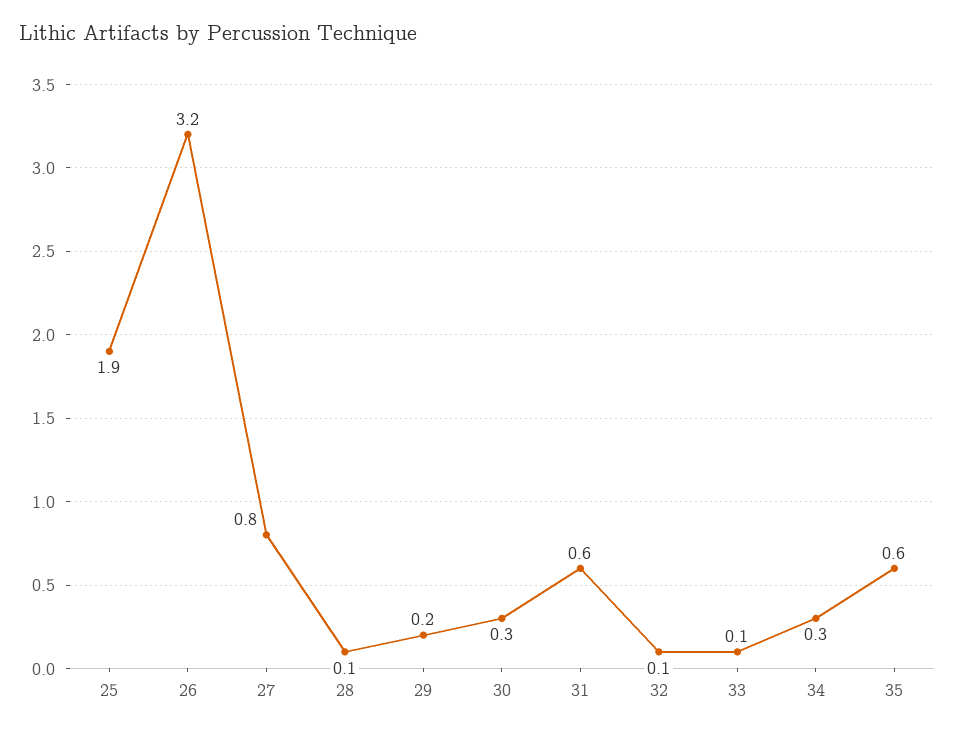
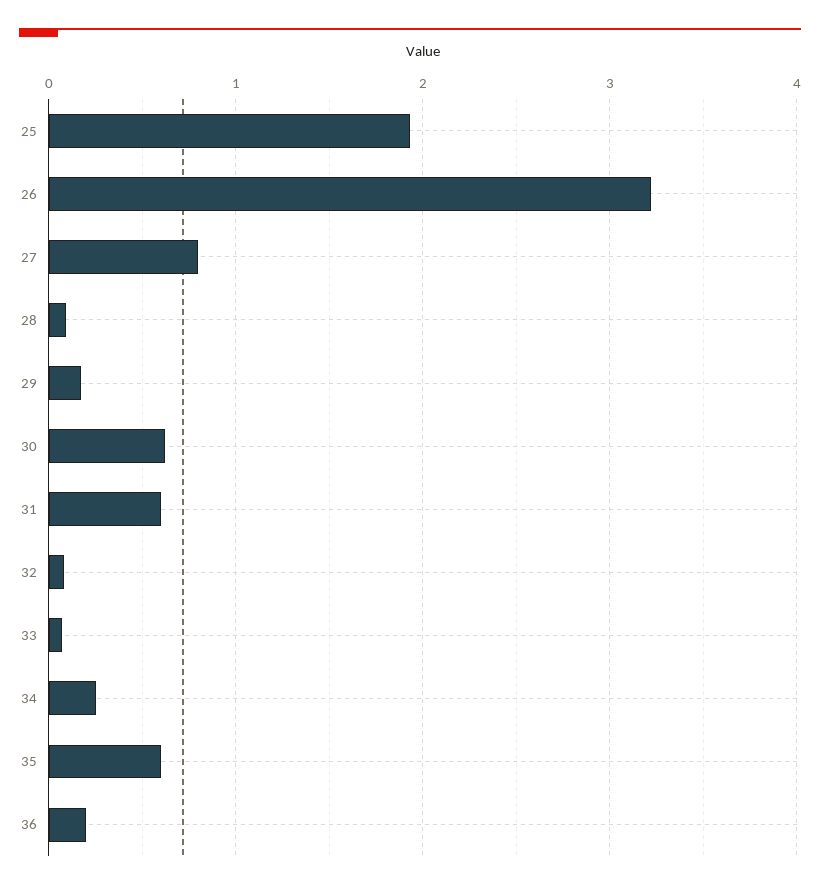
30: 0.3 -> 0.6
36: none -> 0.2

